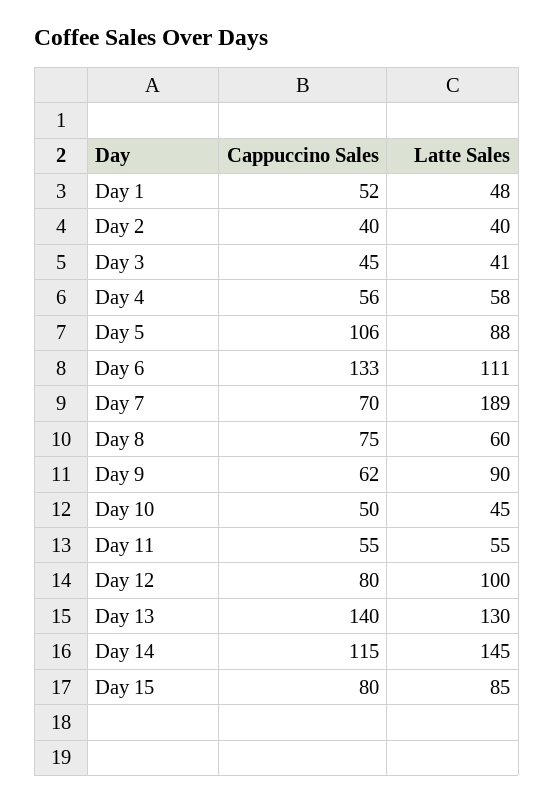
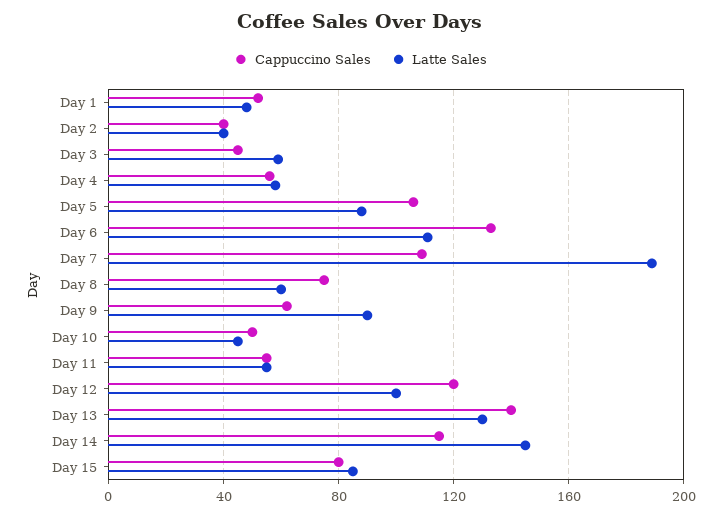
Latte Sales, Day 3: 41 -> 60
Cappuccino Sales, Day 7: 70 -> 110
Cappuccino Sales, Day 12: 80 -> 120

